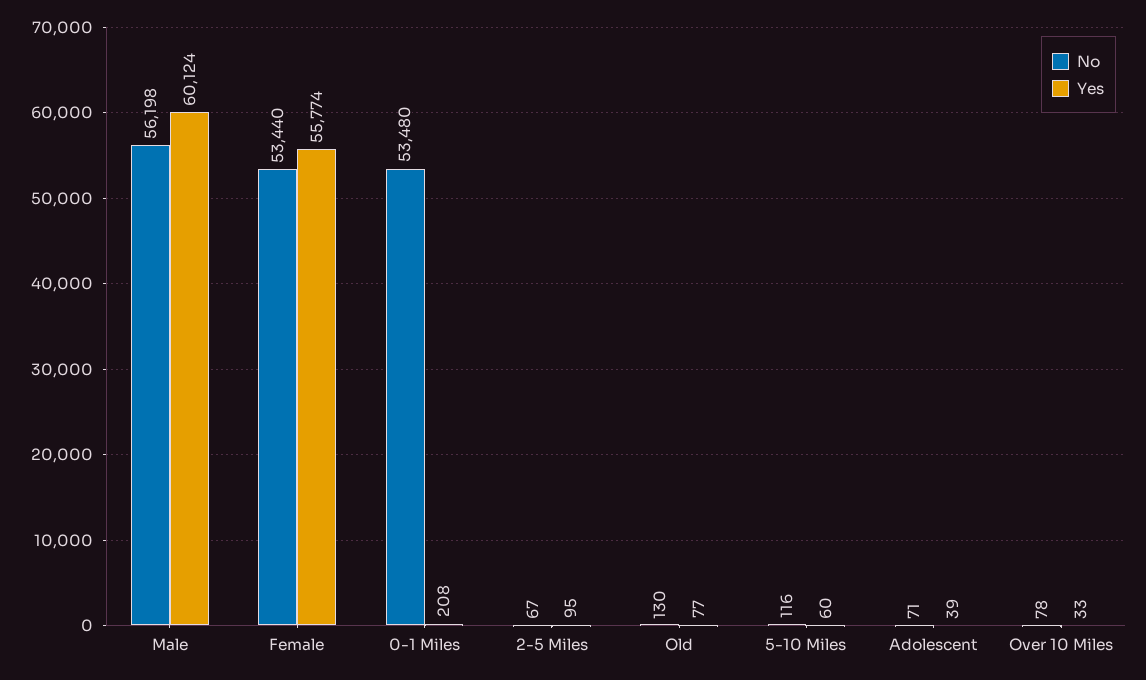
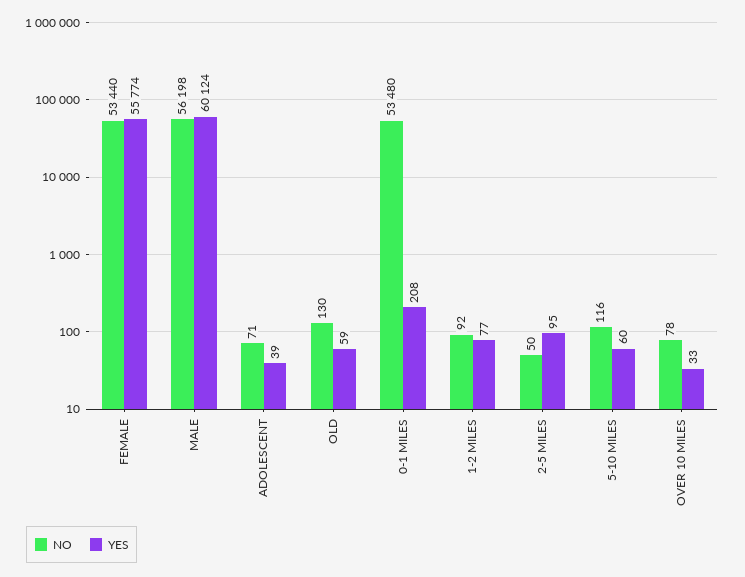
No, 2-5 Miles: 67 -> 50
Yes, Old: 77 -> 59
No, 1-2 MILES: none -> 92
Yes, 1-2 MILES: none -> 77

